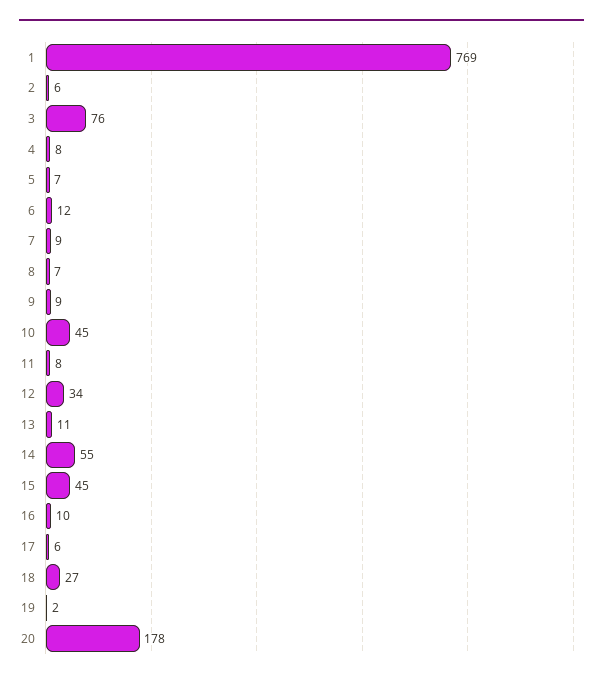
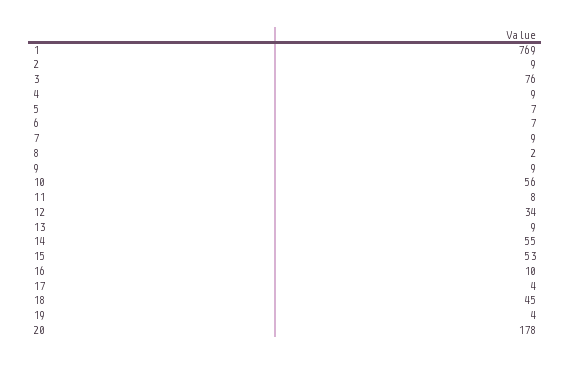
2: 6 -> 9
4: 8 -> 9
6: 12 -> 7
8: 7 -> 2
10: 45 -> 56
13: 11 -> 9
15: 45 -> 53
17: 6 -> 4
18: 27 -> 45
19: 2 -> 4

